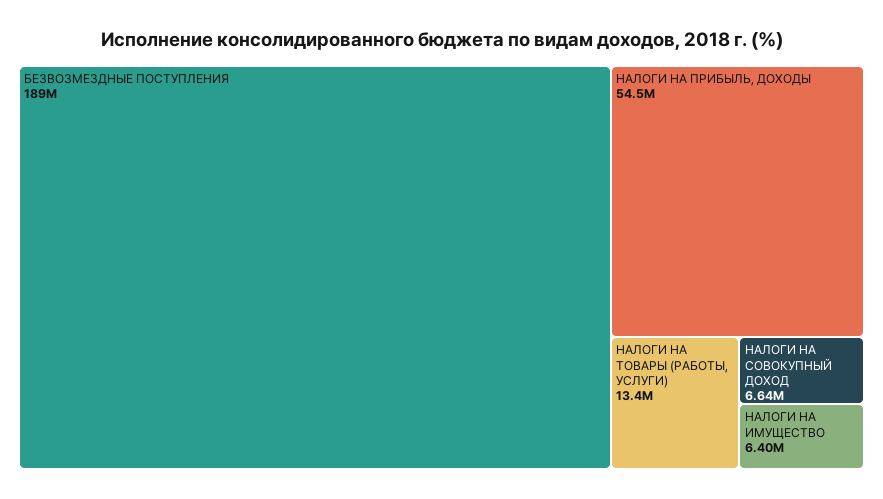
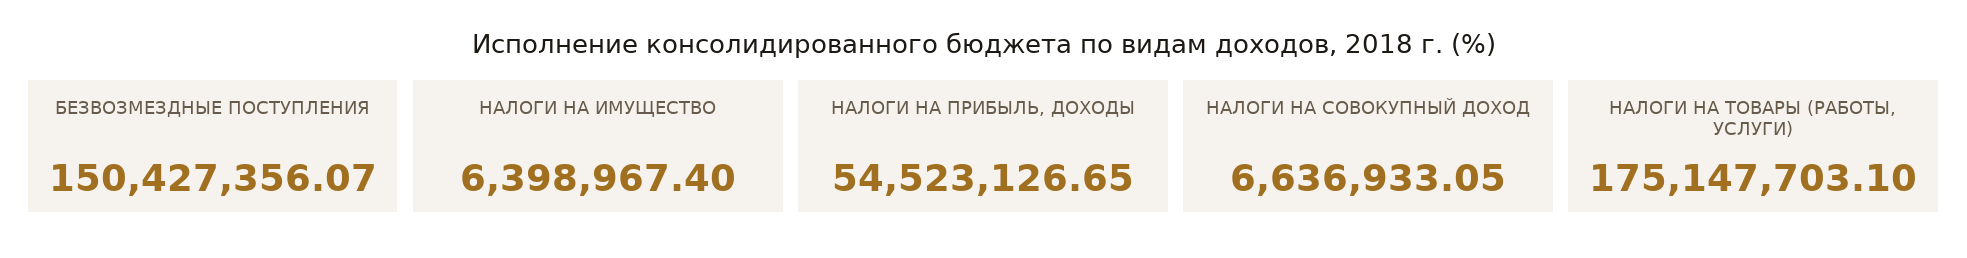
БЕЗВОЗМЕЗДНЫЕ ПОСТУПЛЕНИЯ: 189000000 -> 150427356.07
НАЛОГИ НА ТОВАРЫ (РАБОТЫ, УСЛУГИ): 13400000 -> 175147703.1

